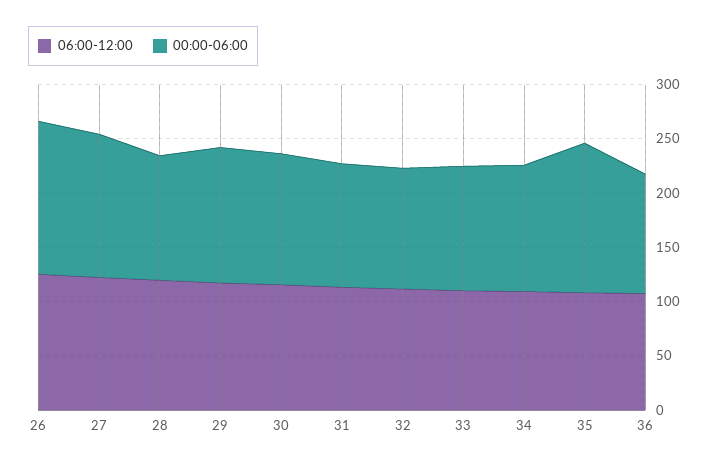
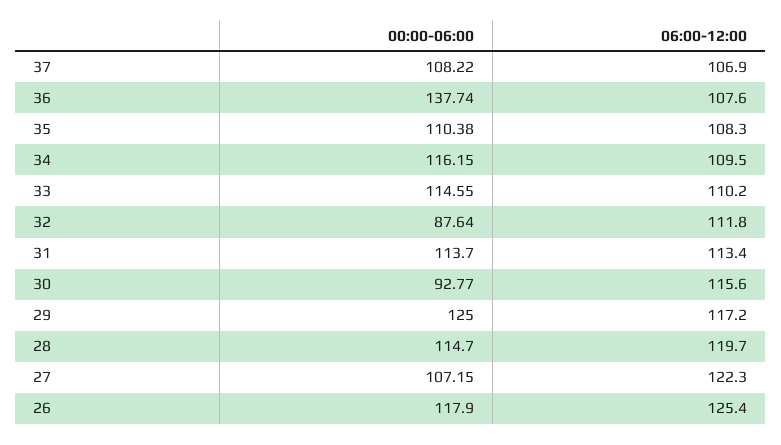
00:00-06:00, 26: 140 -> 117.9
00:00-06:00, 27: 130 -> 107.15
00:00-06:00, 30: 120 -> 92.77
00:00-06:00, 32: 110 -> 87.64
00:00-06:00, 35: 140 -> 110.38
00:00-06:00, 36: 110 -> 137.74
00:00-06:00, 37: none -> 108.22
06:00-12:00, 37: none -> 106.9

